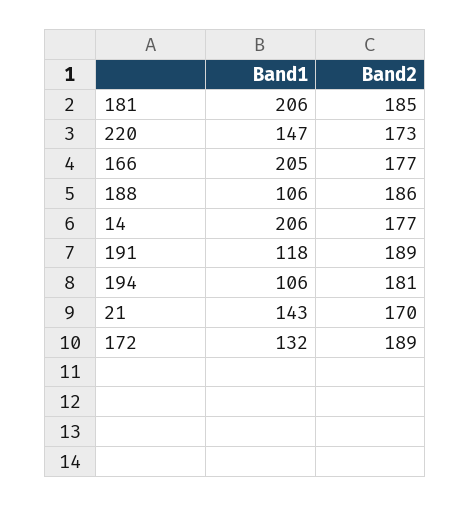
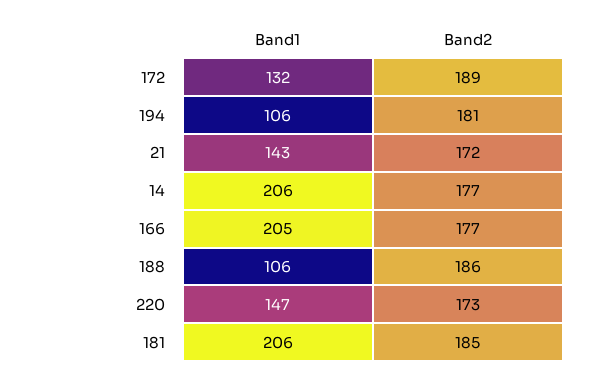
Band1, 191: 118 -> none
Band2, 191: 189 -> none
Band2, 21: 170 -> 172

